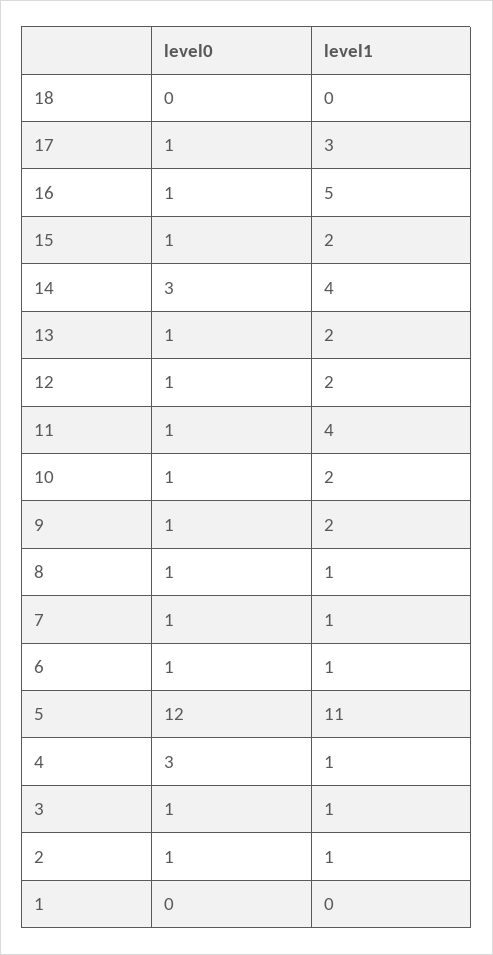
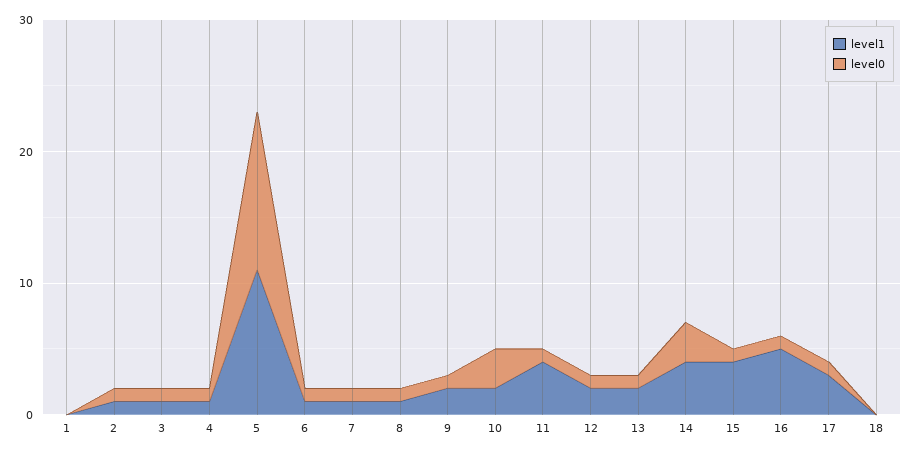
level1, 15: 2 -> 4
level0, 10: 1 -> 3
level0, 4: 3 -> 1

